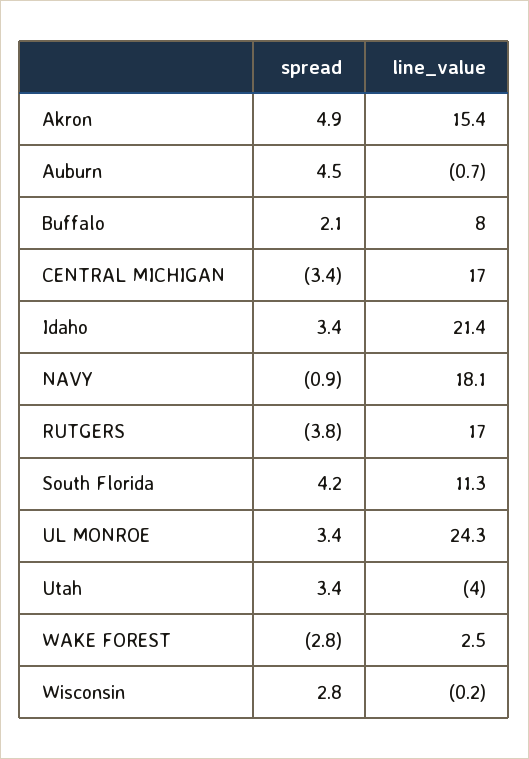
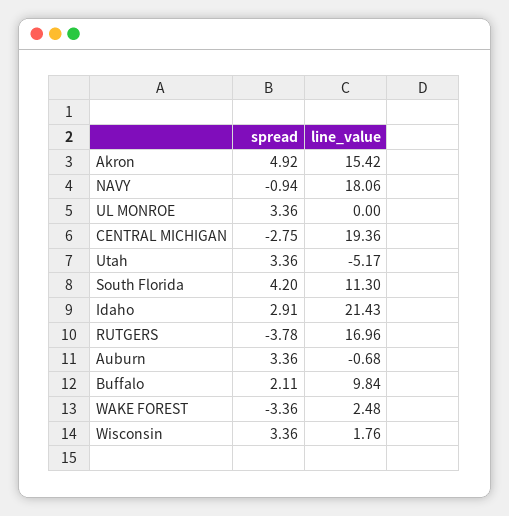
spread, Auburn: 4.5 -> 3.36
line_value, Buffalo: 8 -> 9.84
spread, CENTRAL MICHIGAN: -3.4 -> -2.75
line_value, CENTRAL MICHIGAN: 17 -> 19.36
spread, Idaho: 3.4 -> 2.91
line_value, UL MONROE: 24.3 -> 0
line_value, Utah: -4 -> -5.17
spread, WAKE FOREST: -2.8 -> -3.36
spread, Wisconsin: 2.8 -> 3.36
line_value, Wisconsin: -0.2 -> 1.76

